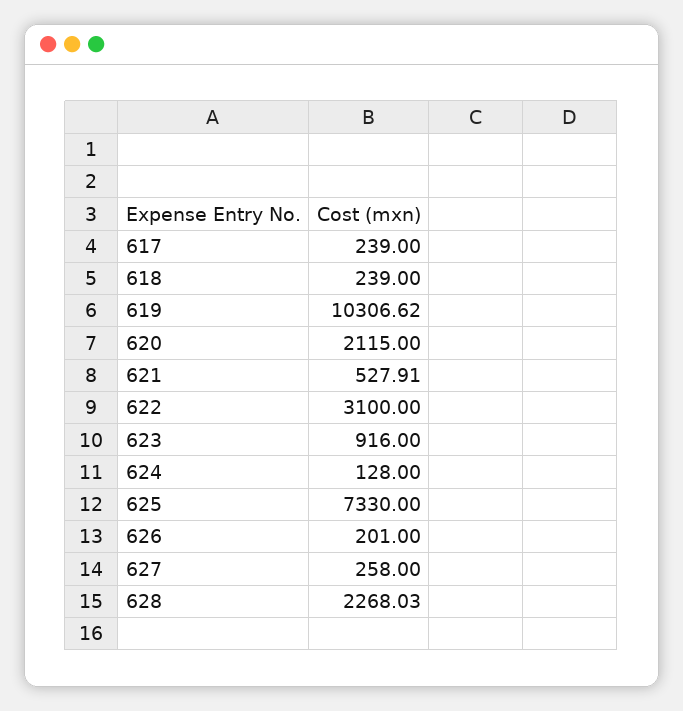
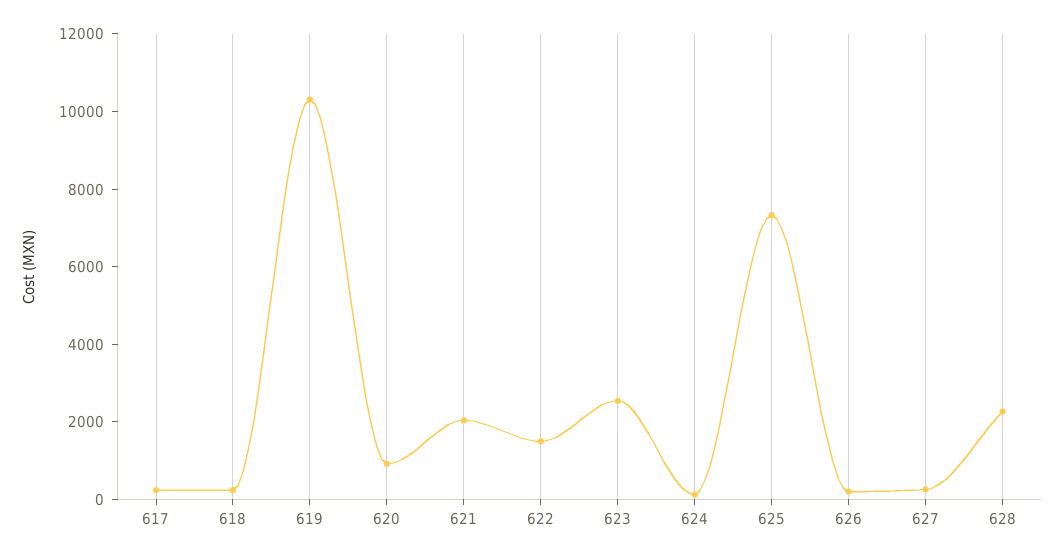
620: 2115 -> 1000
621: 527.91 -> 2000
622: 3100 -> 1500
623: 916 -> 2500

